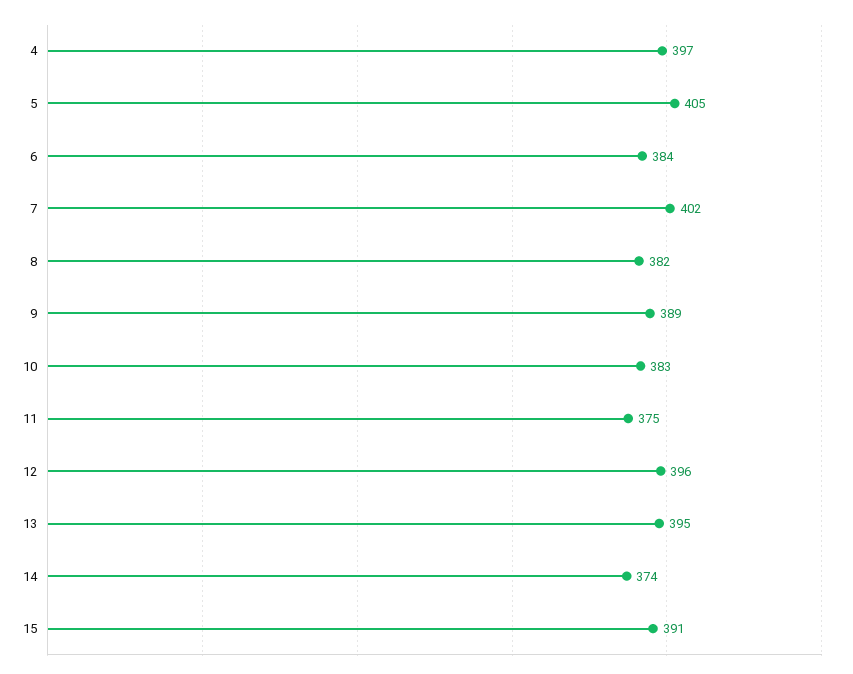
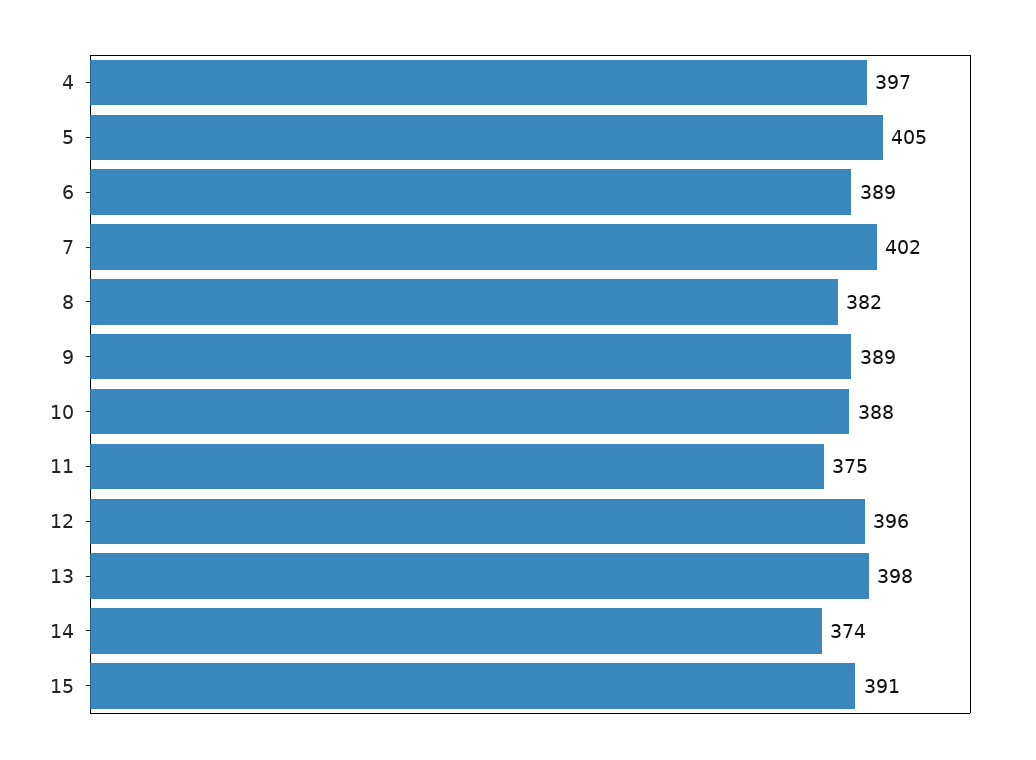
6: 384 -> 389
10: 383 -> 388
13: 395 -> 398

